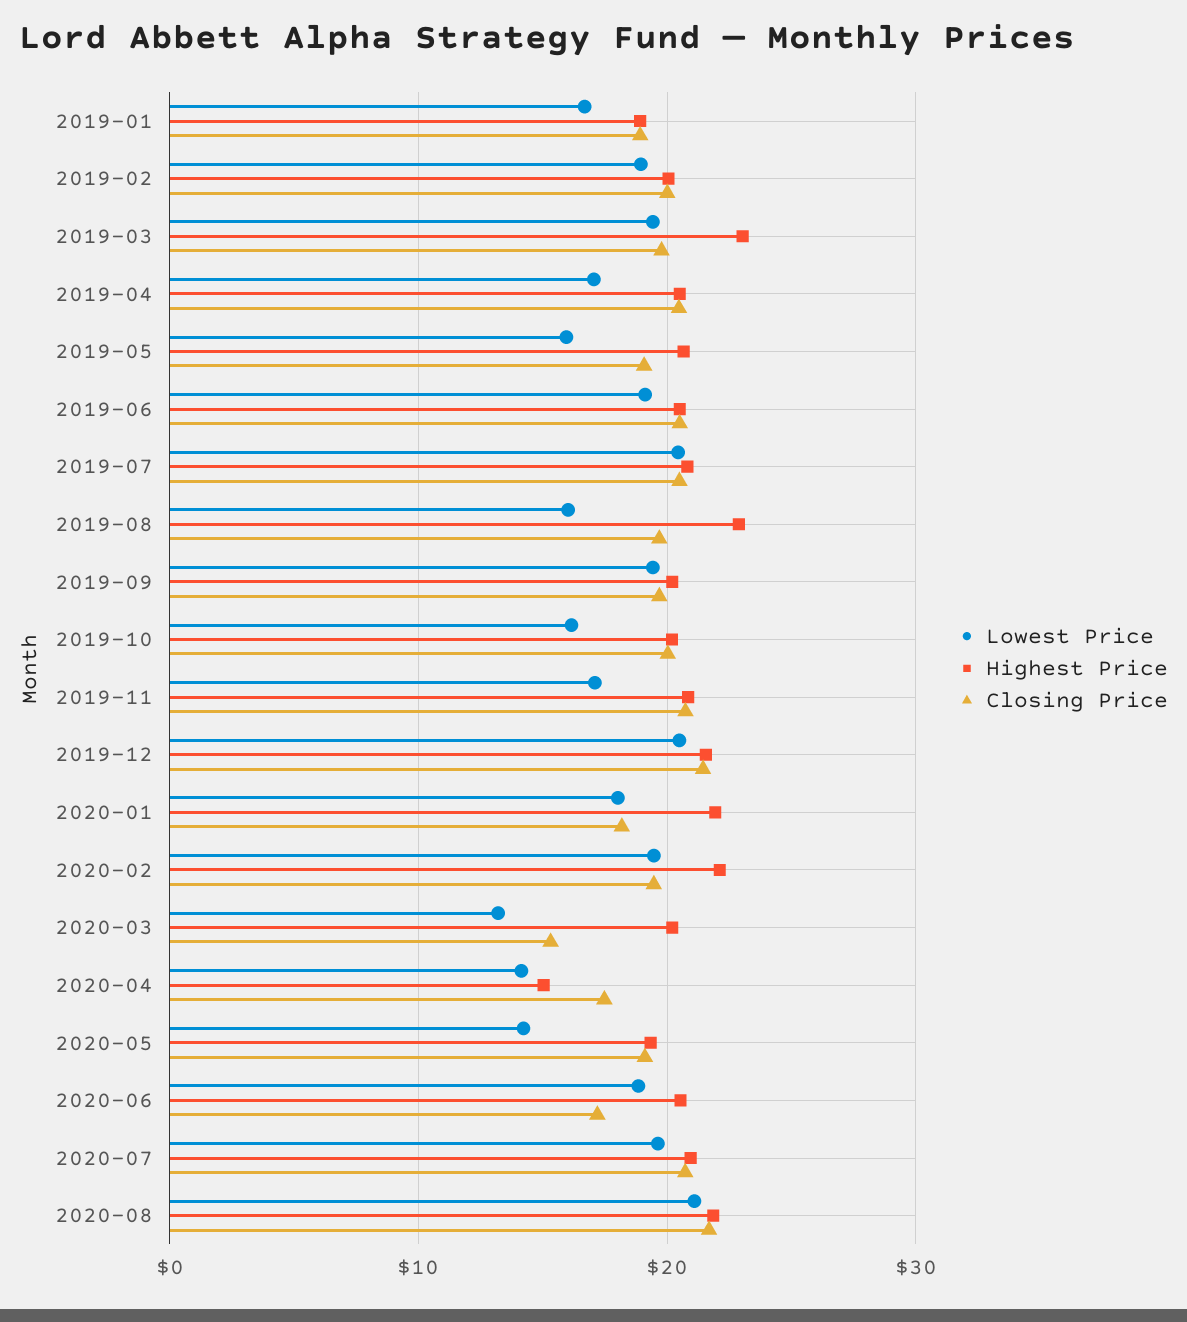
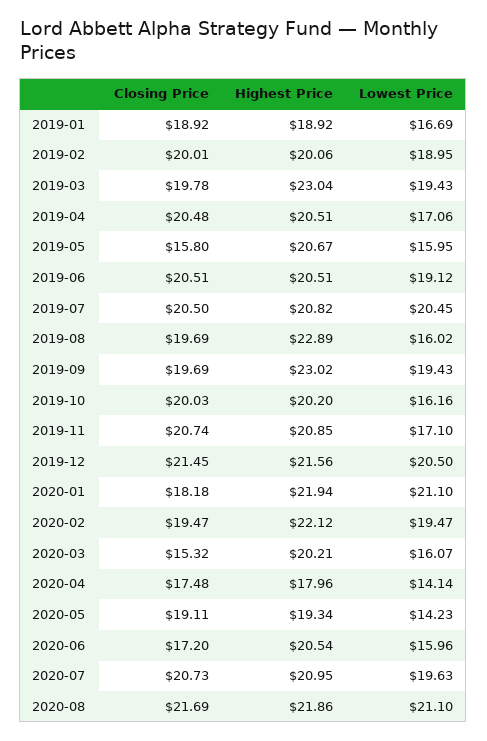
Closing Price, 2019-05: 19 -> 15.8
Highest Price, 2019-09: 20 -> 23.02
Lowest Price, 2020-01: 18 -> 21.1
Lowest Price, 2020-03: 13 -> 16.07
Highest Price, 2020-04: 15 -> 17.96
Lowest Price, 2020-06: 19 -> 15.96

